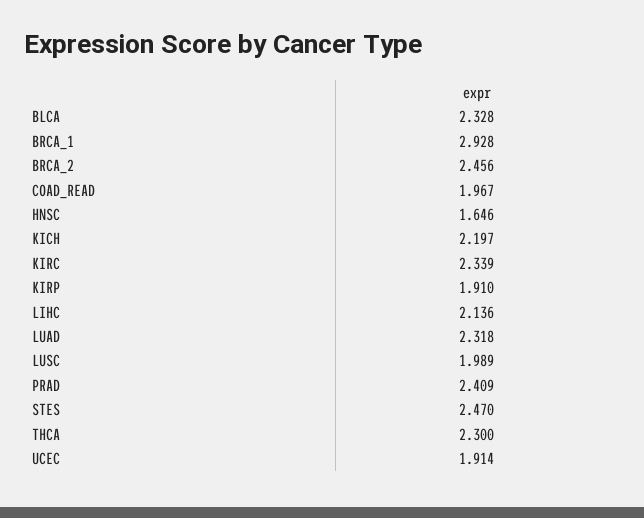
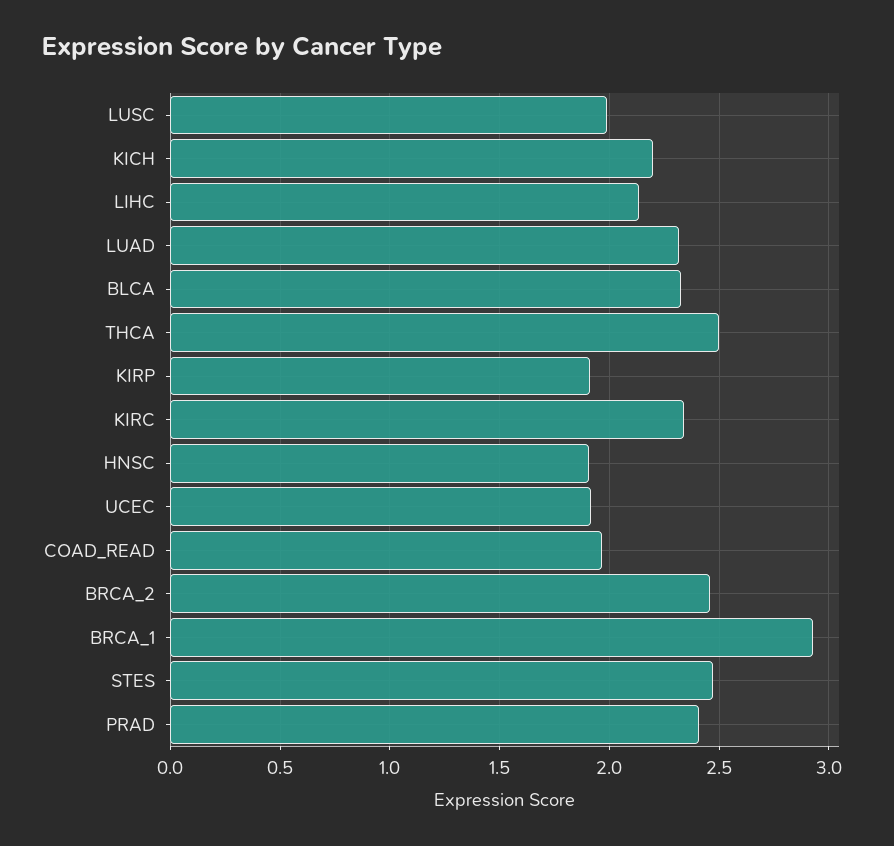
HNSC: 1.646 -> 1.9
THCA: 2.3 -> 2.5

